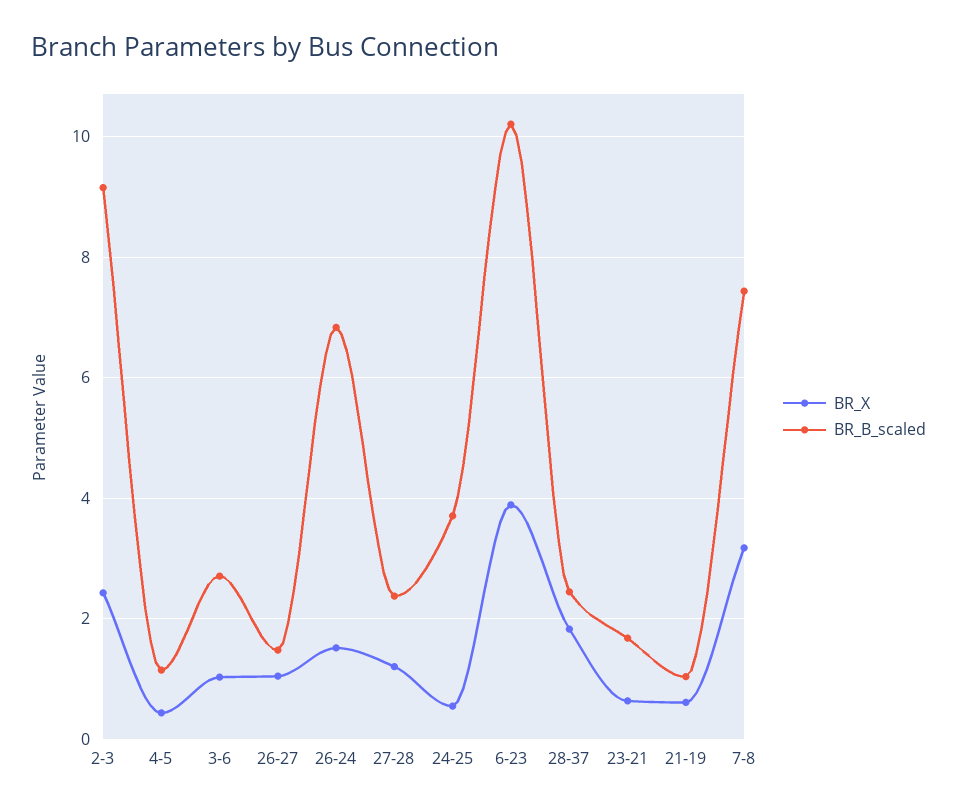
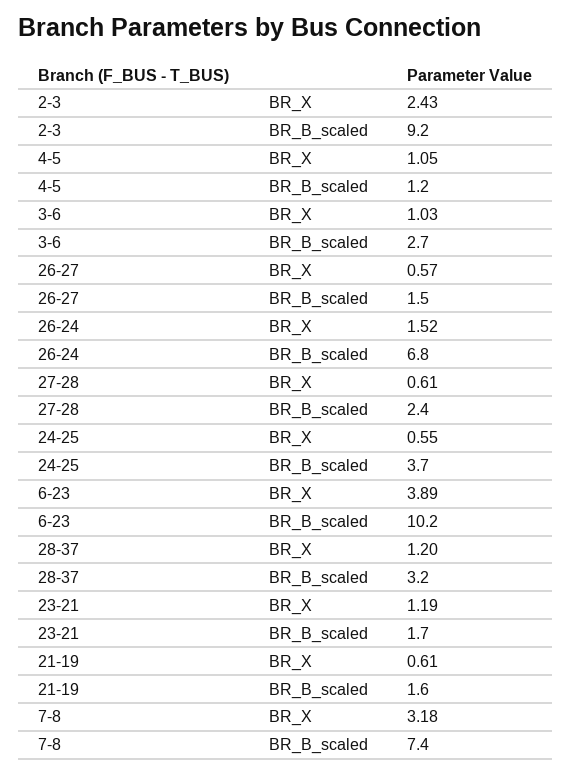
BR_X, 4-5: 0.4 -> 1.05
BR_X, 26-27: 1 -> 0.57
BR_X, 27-28: 1.2 -> 0.61
BR_X, 28-37: 1.8 -> 1.2
BR_B_scaled, 28-37: 2.4 -> 3.2
BR_X, 23-21: 0.6 -> 1.19
BR_B_scaled, 21-19: 1 -> 1.6

